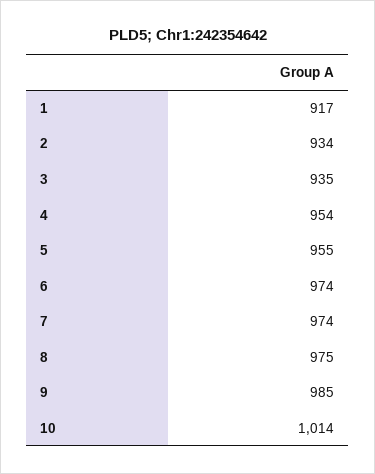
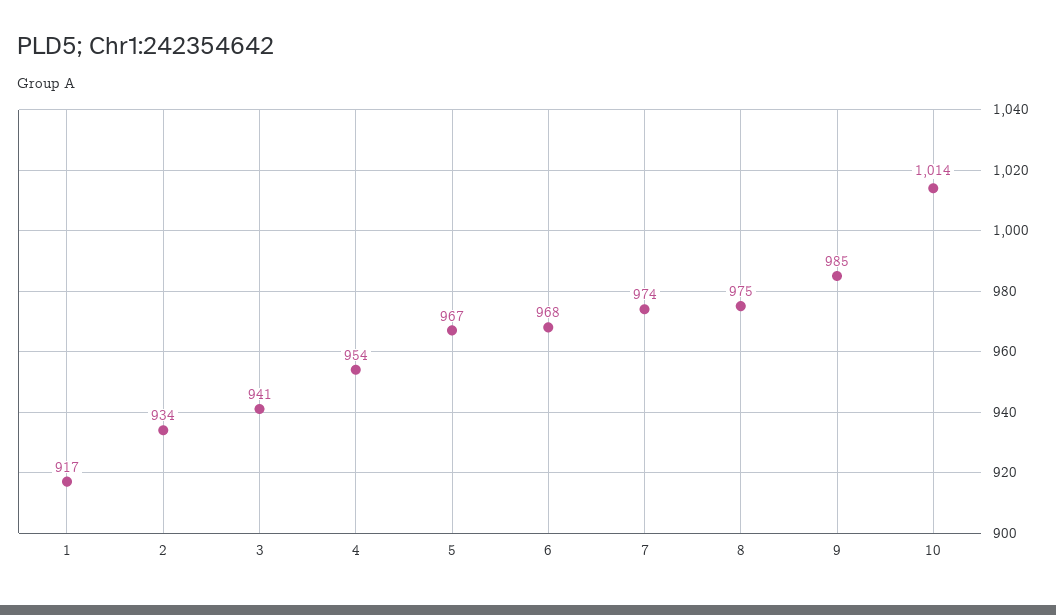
3: 935 -> 941
5: 955 -> 967
6: 974 -> 968

